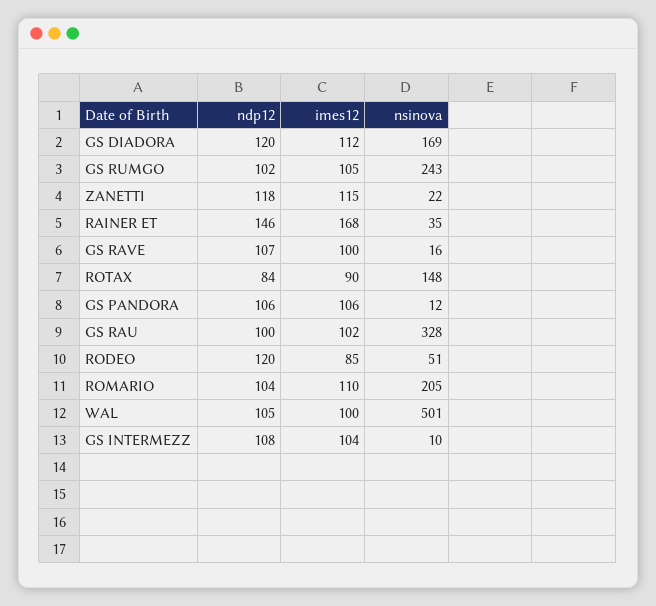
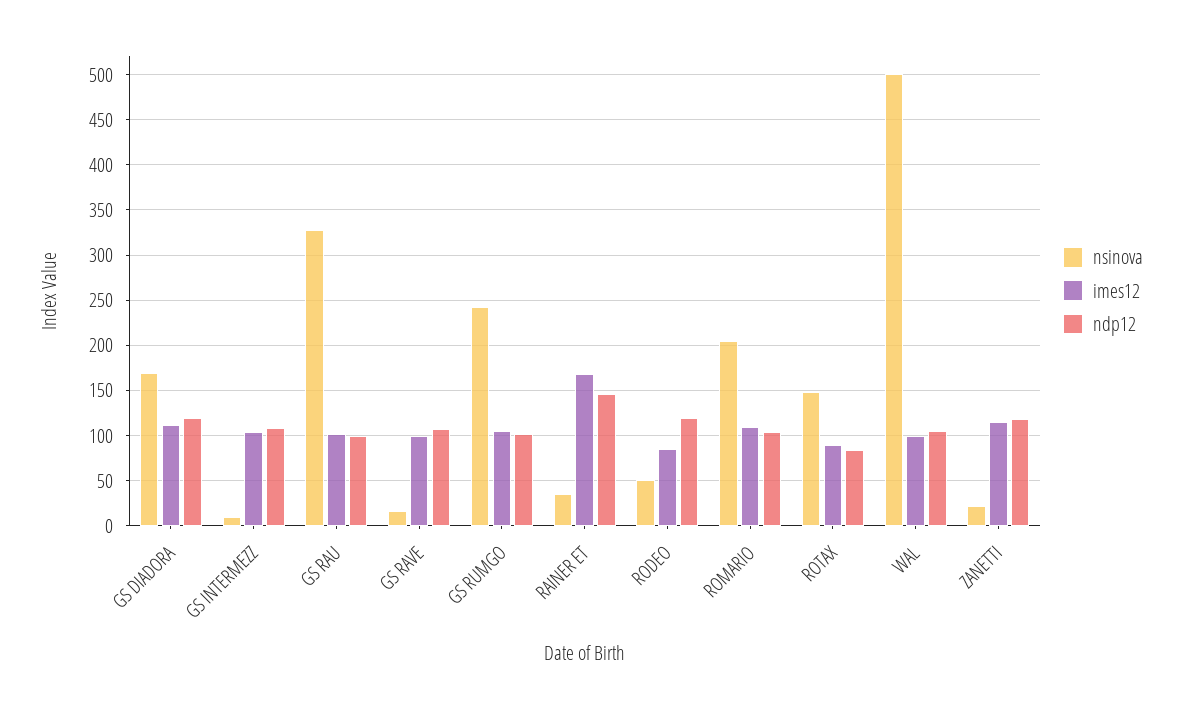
ndp12, GS PANDORA: 106 -> none
imes12, GS PANDORA: 106 -> none
nsinova, GS PANDORA: 12 -> none

